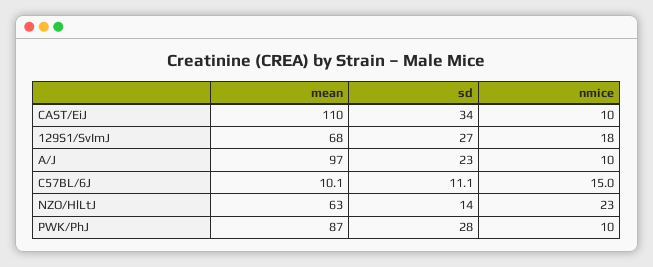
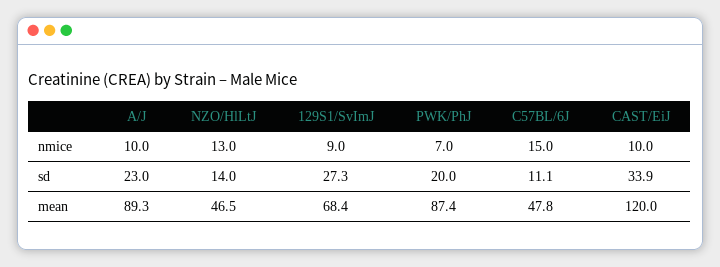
mean, CAST/EiJ: 110 -> 120
nmice, 129S1/SvImJ: 18 -> 9
mean, A/J: 97 -> 89.3
mean, C57BL/6J: 10.1 -> 47.8
mean, NZO/HlLtJ: 63 -> 46.5
nmice, NZO/HlLtJ: 23 -> 13
sd, PWK/PhJ: 28 -> 20
nmice, PWK/PhJ: 10 -> 7

